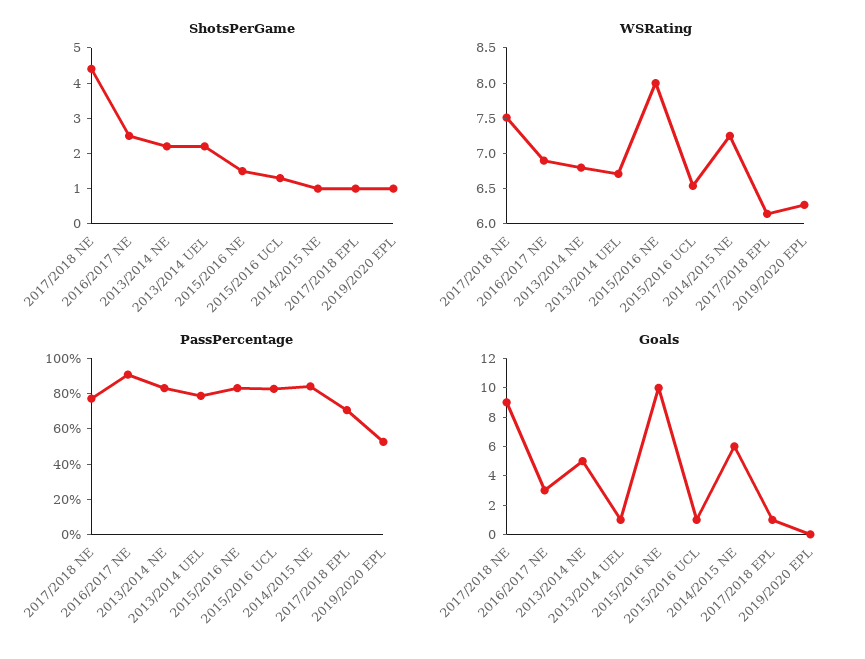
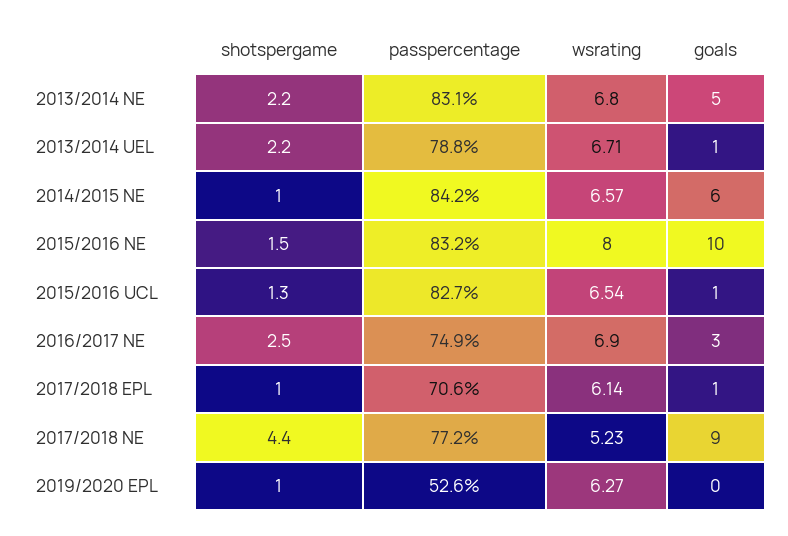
WSRating, 2017/2018 NE: 7.5 -> 5.23
WSRating, 2014/2015 NE: 7.25 -> 6.57
PassPercentage, 2016/2017 NE: 90 -> 74.9

